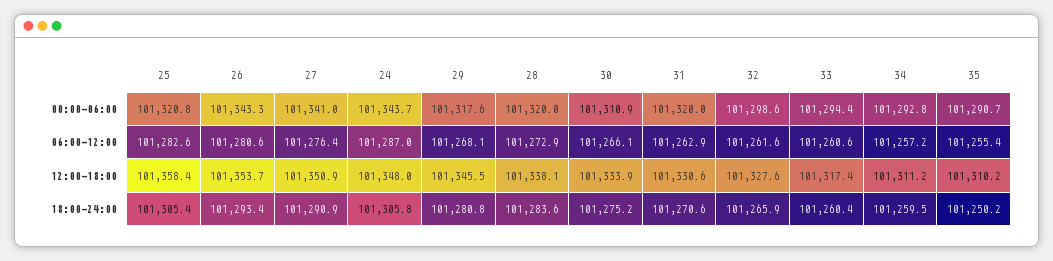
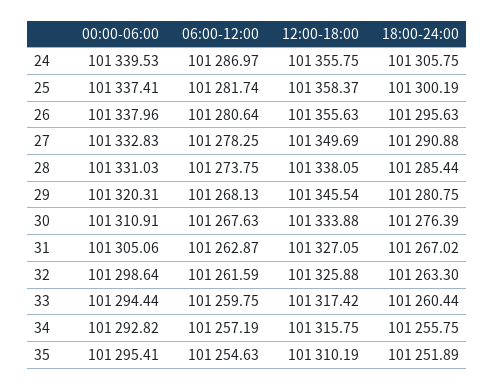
25, 00:00-06:00: 101320.8 -> 101337.41
26, 00:00-06:00: 101343.3 -> 101337.96
27, 00:00-06:00: 101341 -> 101332.83
24, 00:00-06:00: 101343.7 -> 101339.53
29, 00:00-06:00: 101317.6 -> 101320.31
28, 00:00-06:00: 101320 -> 101331.03
31, 00:00-06:00: 101320 -> 101305.06
35, 00:00-06:00: 101290.7 -> 101295.41
25, 06:00-12:00: 101282.6 -> 101281.74
27, 06:00-12:00: 101276.4 -> 101278.25
28, 06:00-12:00: 101272.9 -> 101273.75
30, 06:00-12:00: 101266.1 -> 101267.63
33, 06:00-12:00: 101260.6 -> 101259.75
35, 06:00-12:00: 101255.4 -> 101254.63
26, 12:00-18:00: 101353.7 -> 101355.63
27, 12:00-18:00: 101350.9 -> 101349.69
24, 12:00-18:00: 101348 -> 101355.75
31, 12:00-18:00: 101330.6 -> 101327.05
32, 12:00-18:00: 101327.6 -> 101325.88
34, 12:00-18:00: 101311.2 -> 101315.75
25, 18:00-24:00: 101305.4 -> 101300.19
26, 18:00-24:00: 101293.4 -> 101295.63
28, 18:00-24:00: 101283.6 -> 101285.44
30, 18:00-24:00: 101275.2 -> 101276.39
31, 18:00-24:00: 101270.6 -> 101267.02
32, 18:00-24:00: 101265.9 -> 101263.3
34, 18:00-24:00: 101259.5 -> 101255.75
35, 18:00-24:00: 101250.2 -> 101251.89

